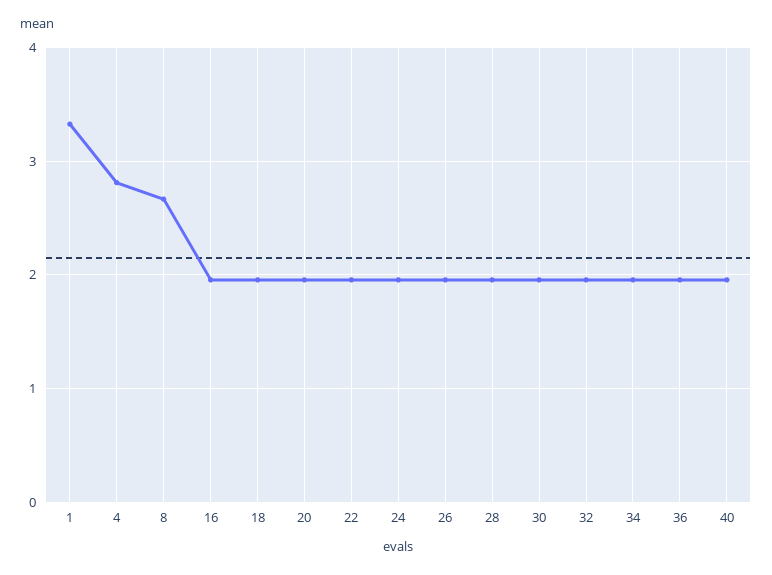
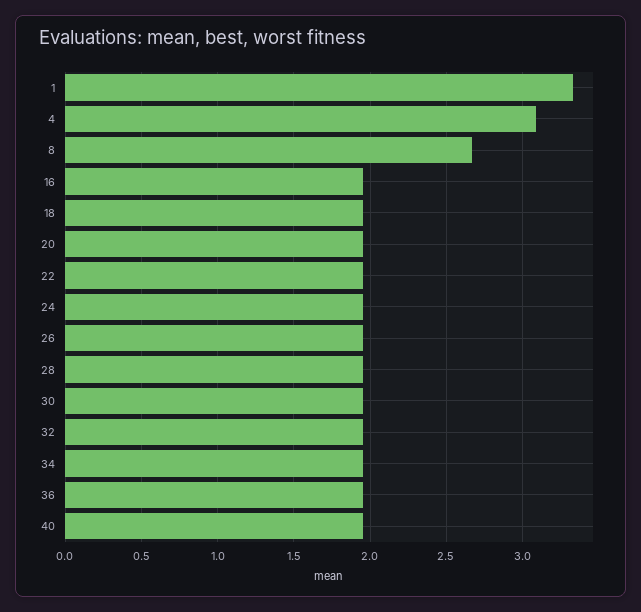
4: 2.8 -> 3.1

